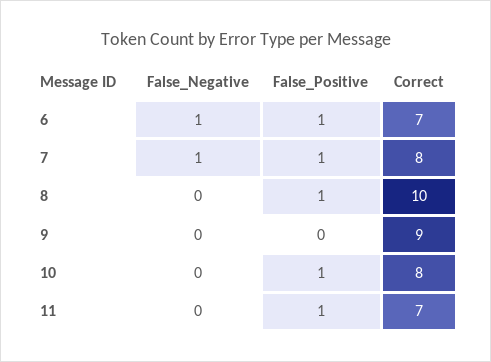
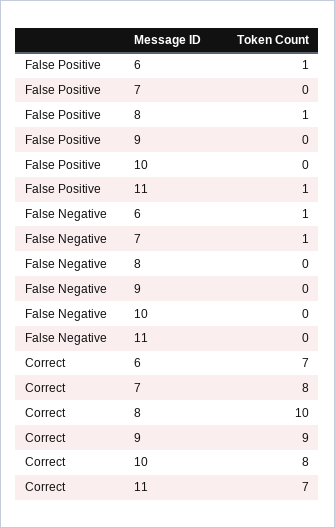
False_Positive, 7: 1 -> 0
False_Positive, 10: 1 -> 0

